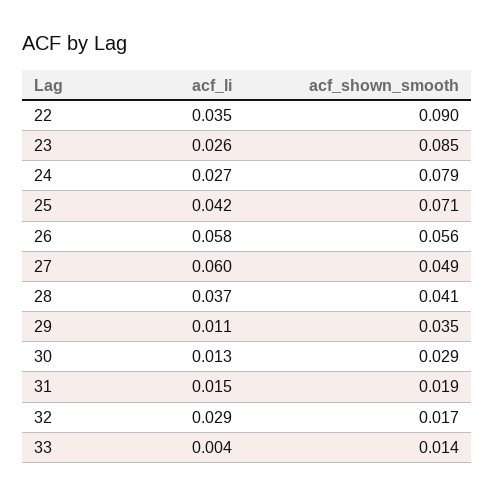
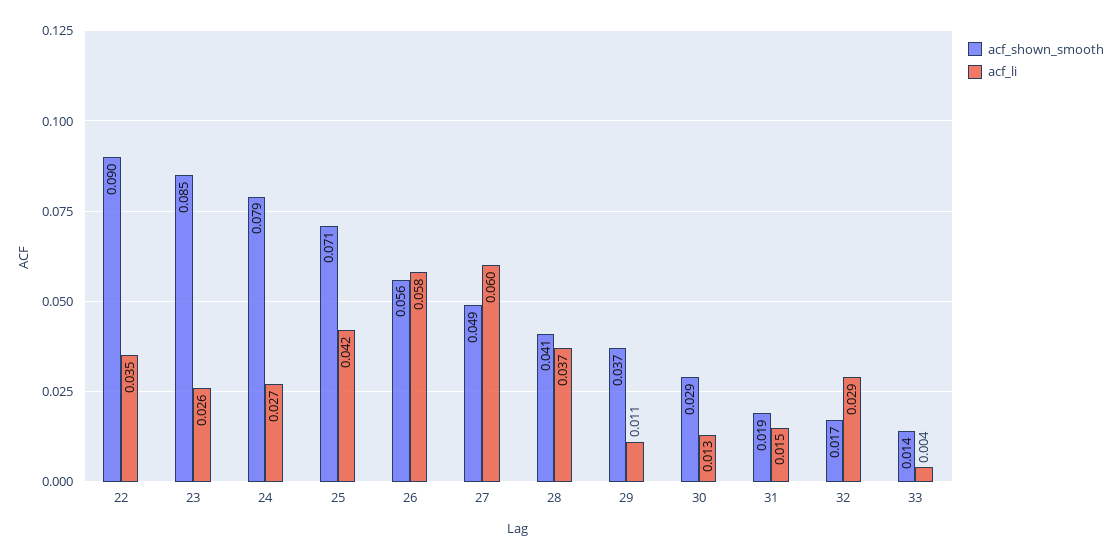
acf_shown_smooth, 29: 0.035 -> 0.037

